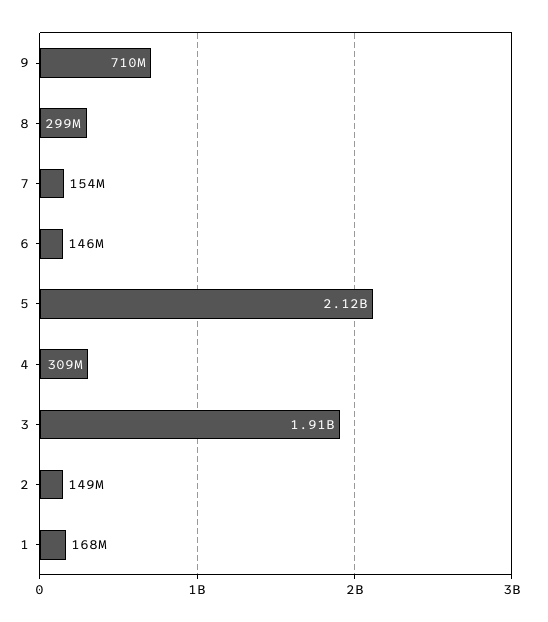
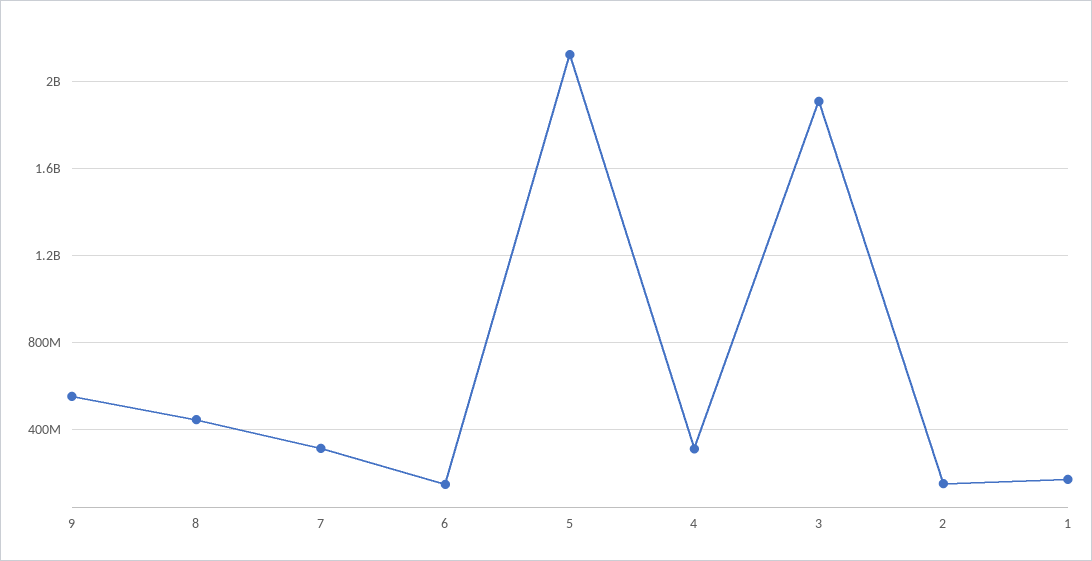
9: 710000000 -> 550000000
8: 299000000 -> 450000000
7: 154000000 -> 300000000

